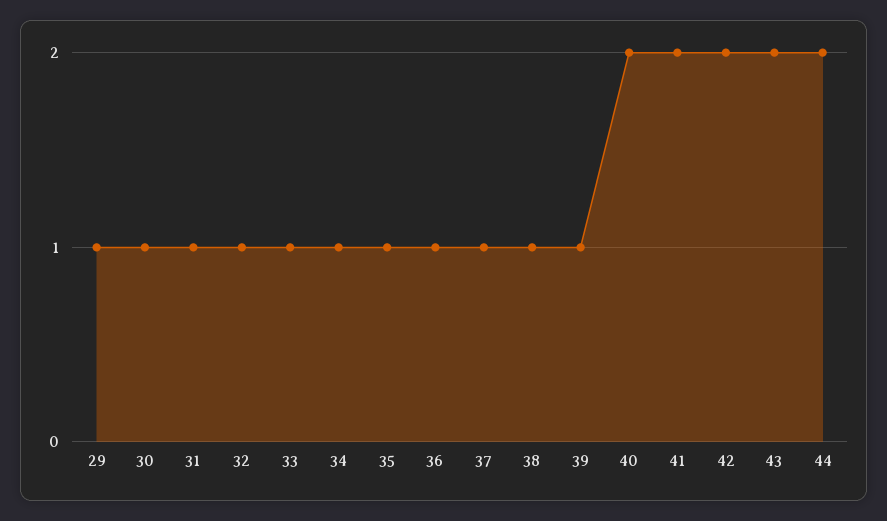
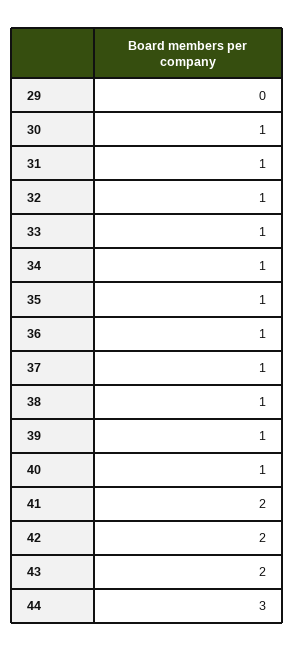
29: 1 -> 0
40: 2 -> 1
44: 2 -> 3

